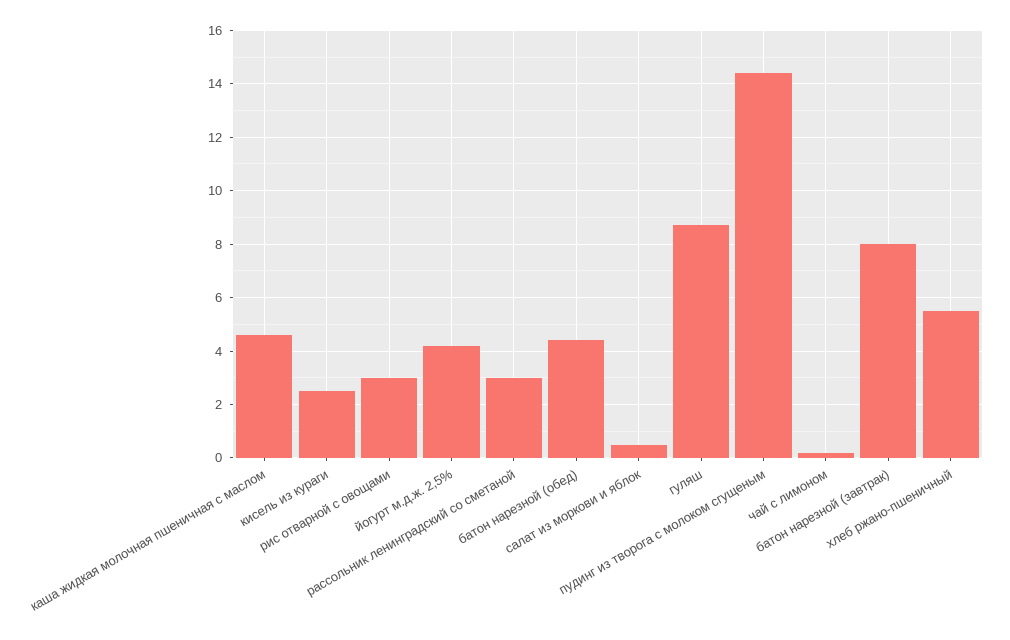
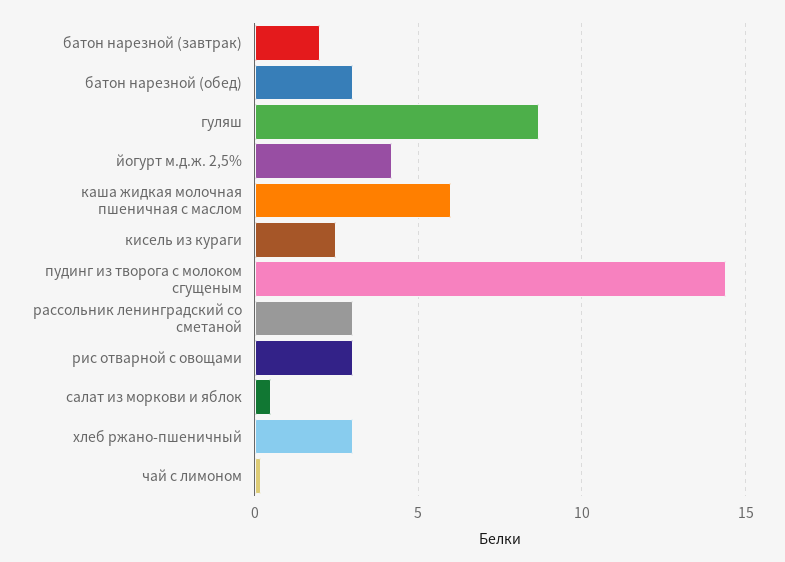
каша жидкая молочная пшеничная с маслом: 4.5 -> 6
батон нарезной (обед): 4.5 -> 3
батон нарезной (завтрак): 8 -> 2
хлеб ржано-пшеничный: 5.5 -> 3

